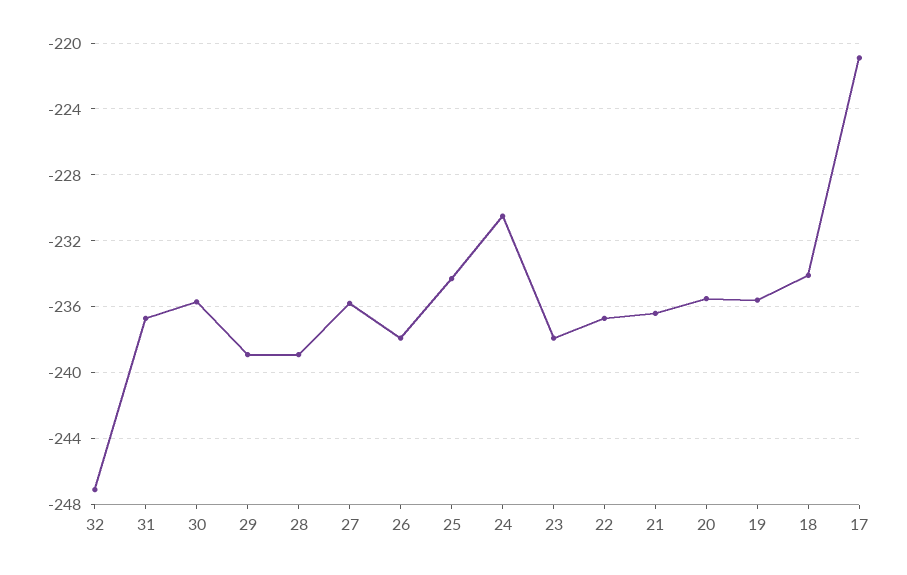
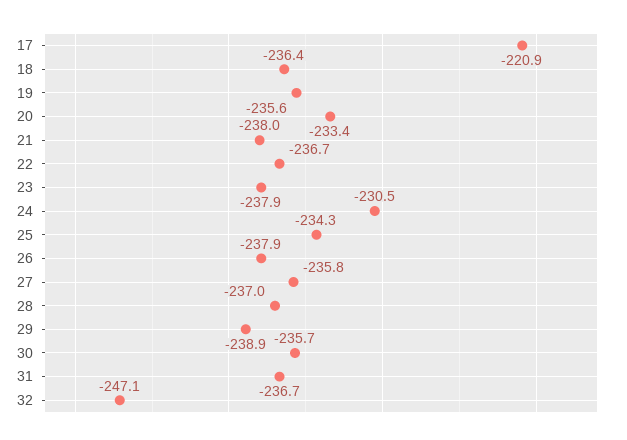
28: -239 -> -237
21: -236.5 -> -238
20: -235.5 -> -233.4
18: -234 -> -236.4

